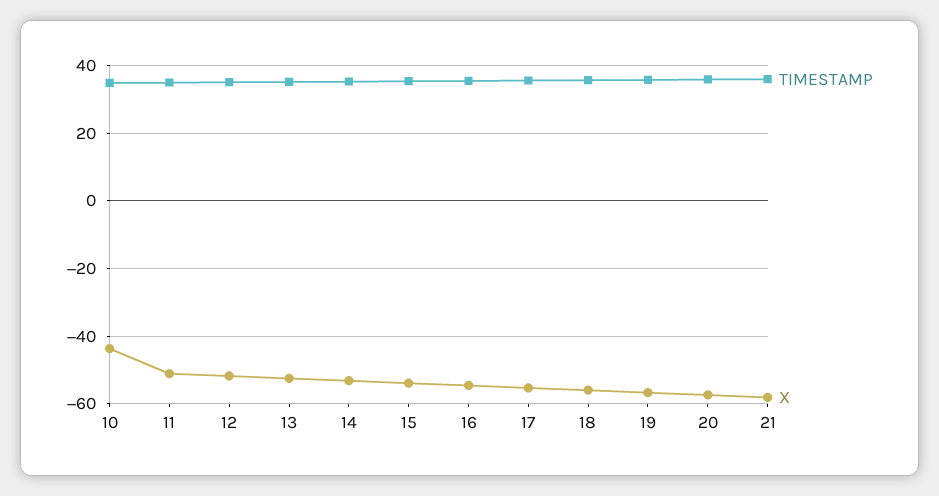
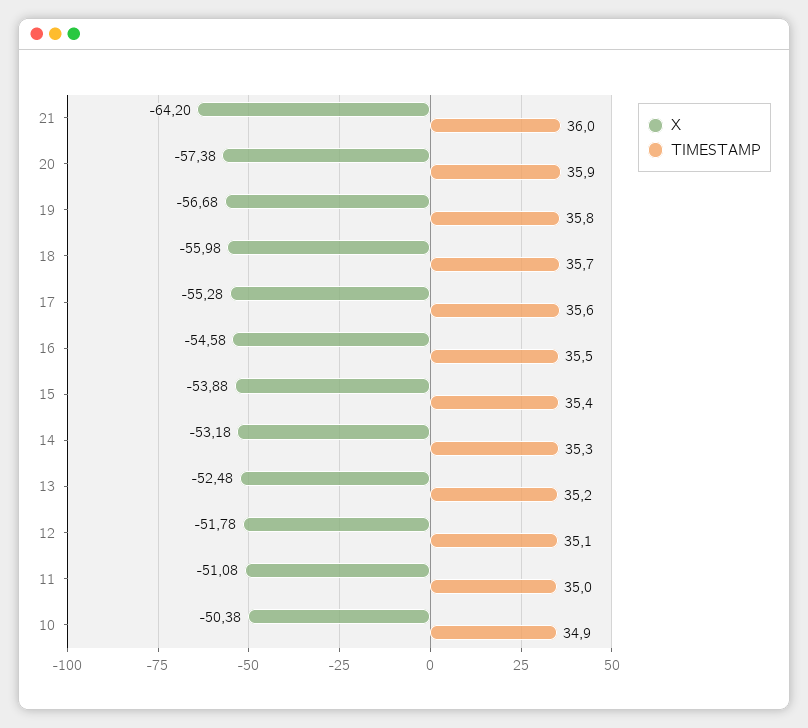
X, 10: -44 -> -50.38
X, 21: -58 -> -64.2

